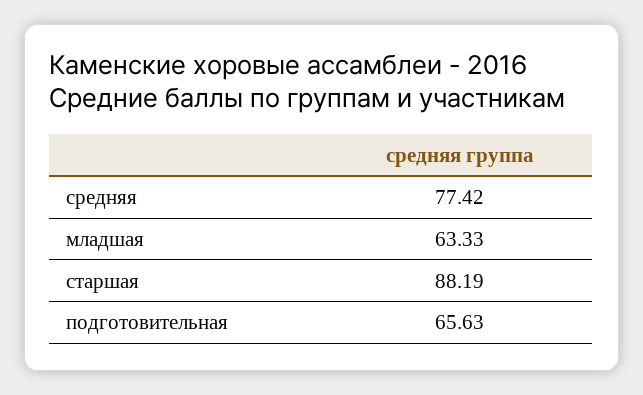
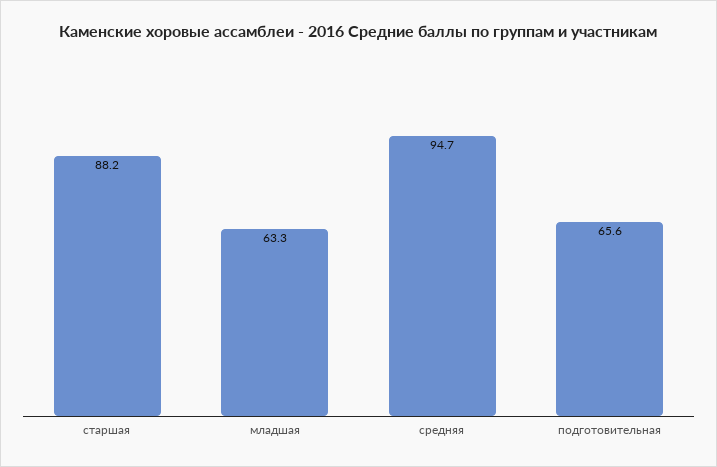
средняя: 77.42 -> 94.7

